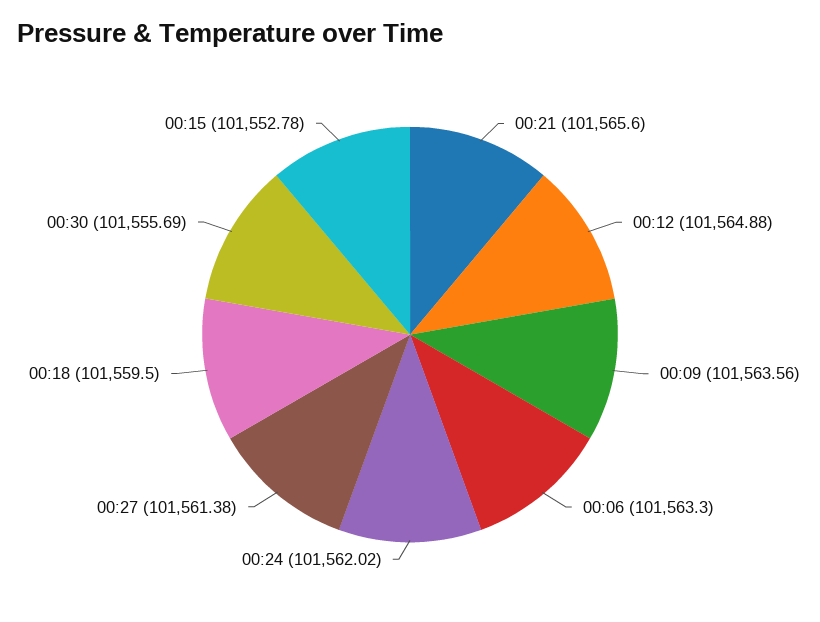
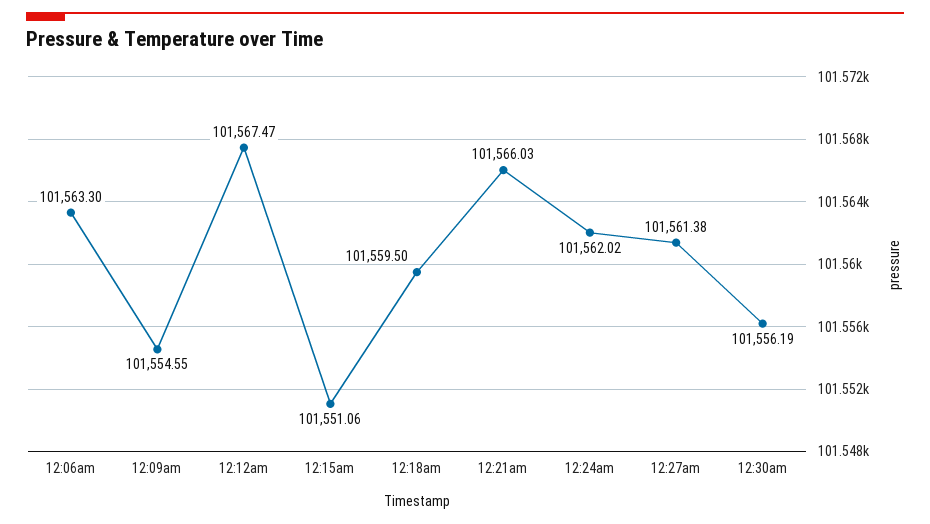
00:21: 101565.6 -> 101566.03
00:12: 101564.88 -> 101567.47
00:09: 101563.56 -> 101554.55
00:30: 101555.69 -> 101556.19
00:15: 101552.78 -> 101551.06

